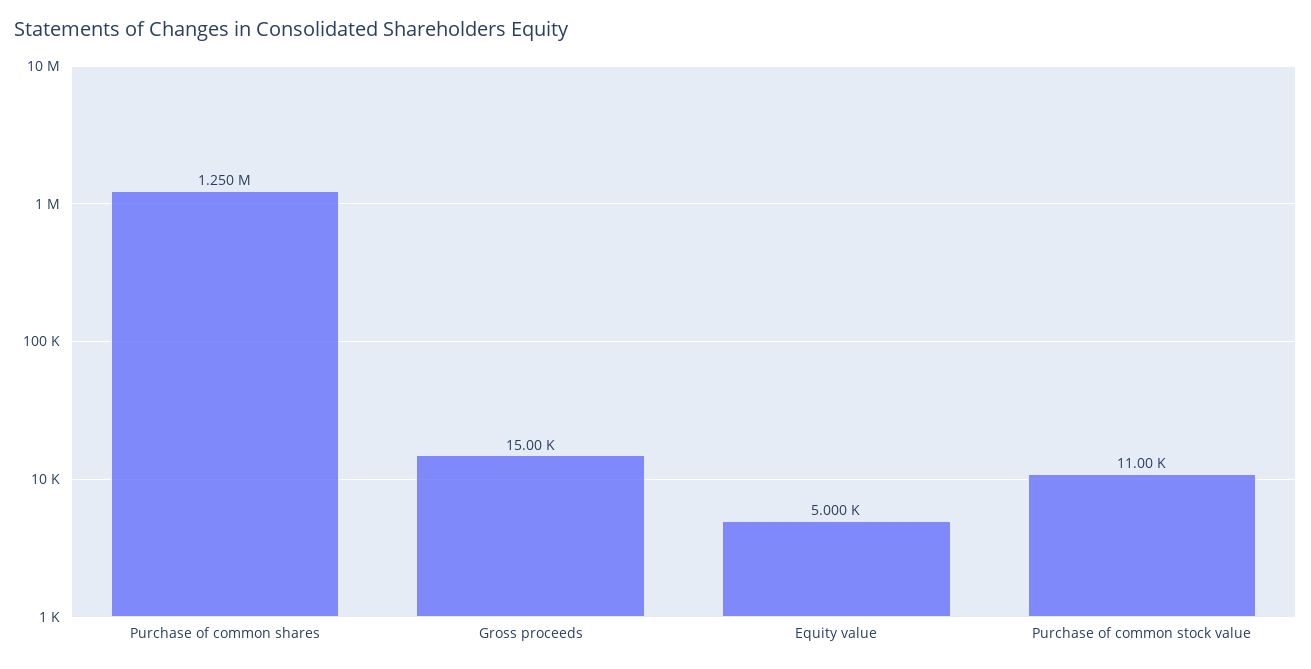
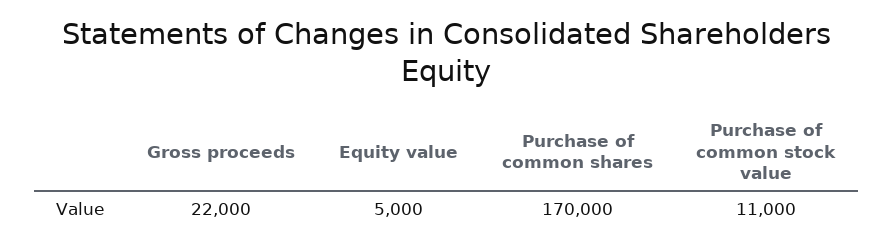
Purchase of common shares: 1250000 -> 170000
Gross proceeds: 15000 -> 22000

